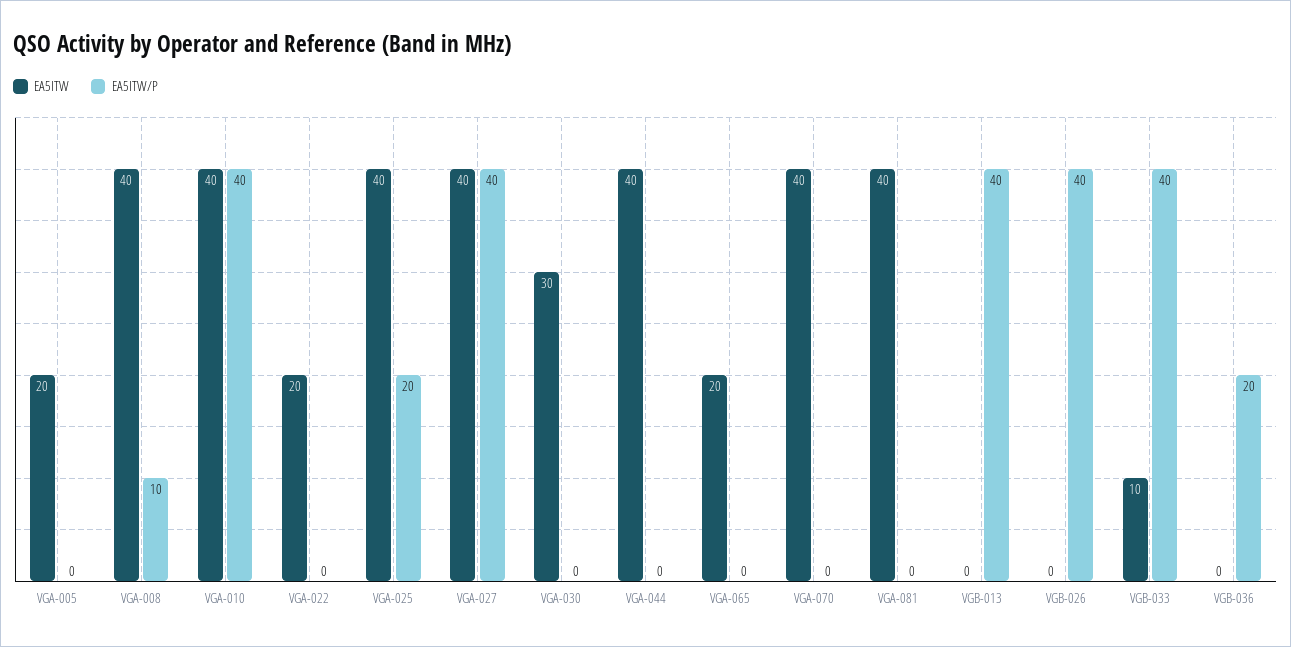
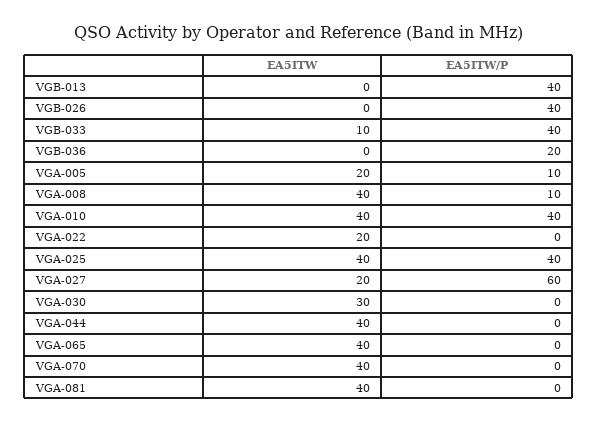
EA5ITW/P, VGA-005: 0 -> 10
EA5ITW/P, VGA-025: 20 -> 40
EA5ITW, VGA-027: 40 -> 20
EA5ITW/P, VGA-027: 40 -> 60
EA5ITW, VGA-065: 20 -> 40

